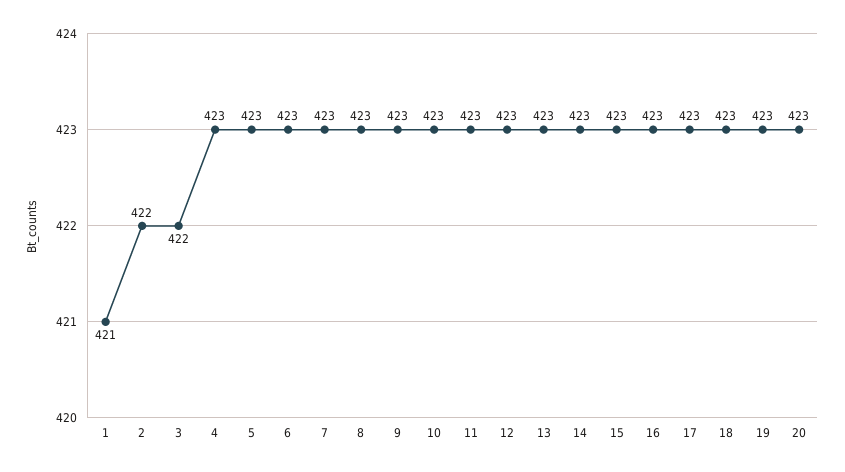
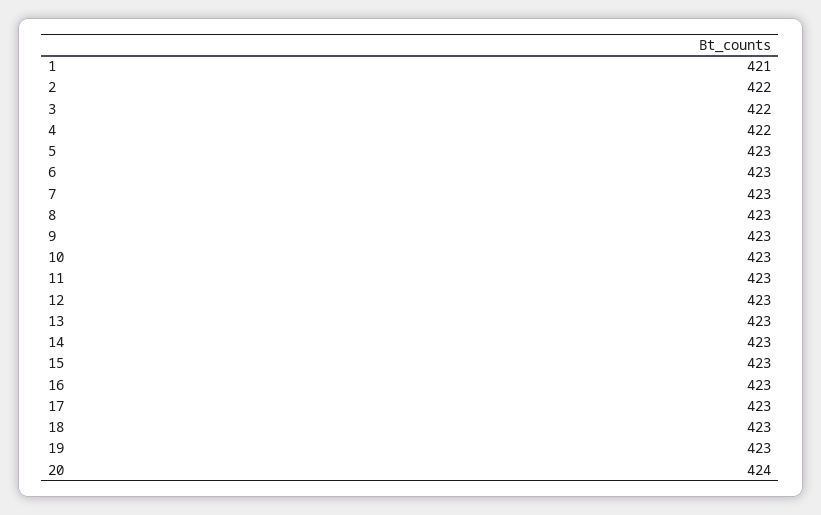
4: 423 -> 422
20: 423 -> 424

